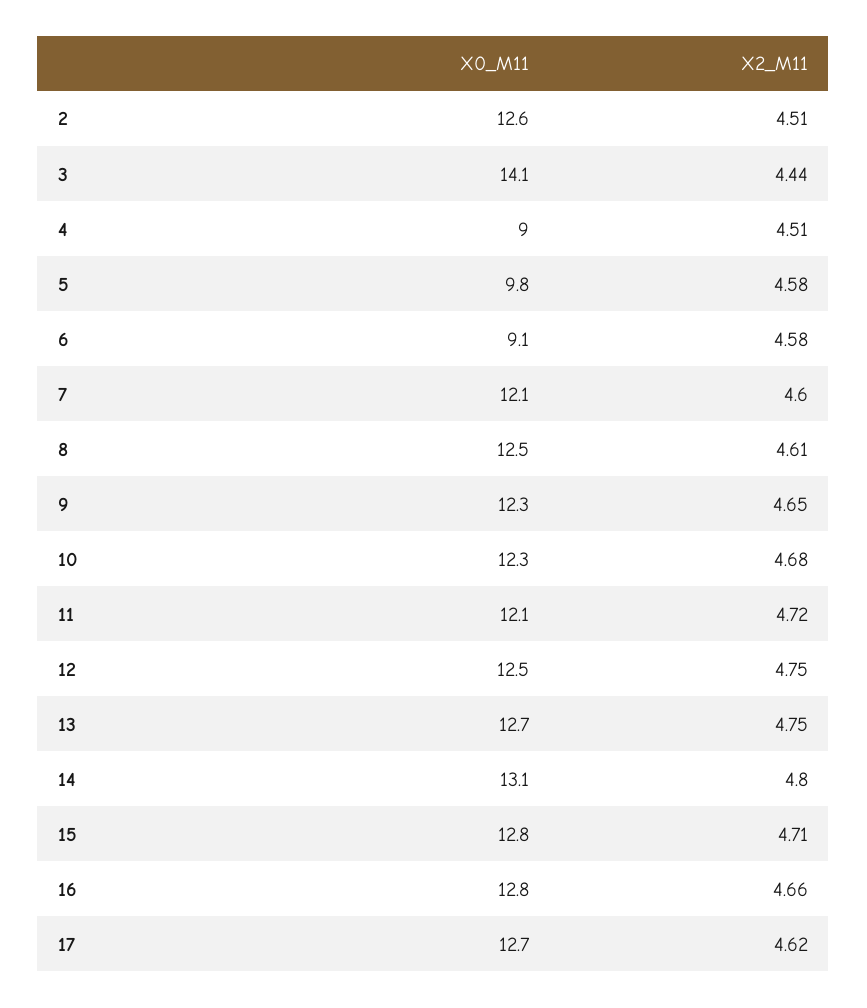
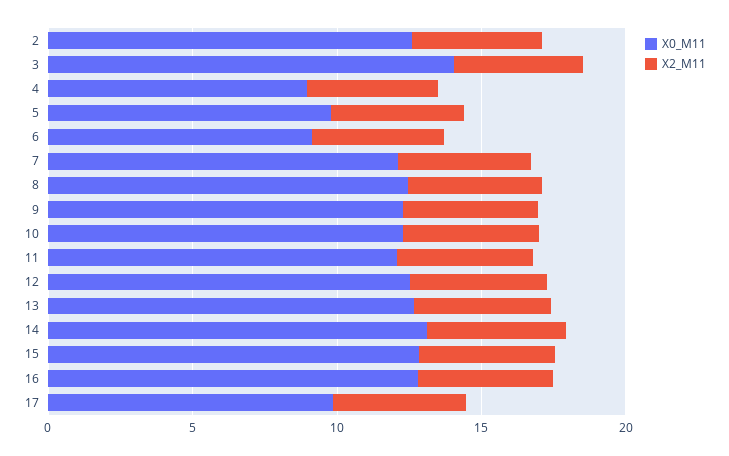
X0_M11, 17: 12.7 -> 10

